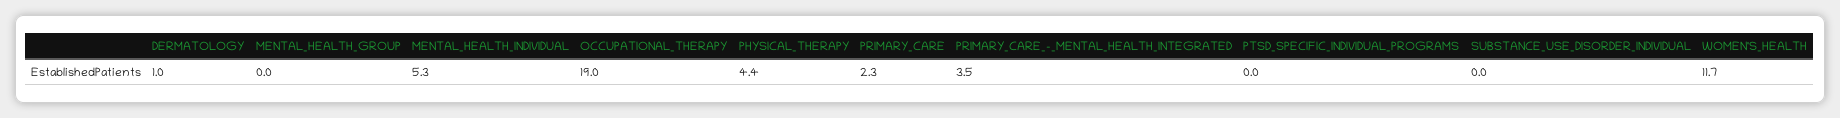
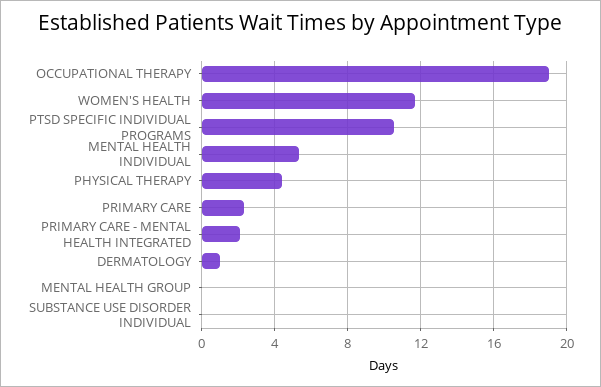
PRIMARY_CARE_-_MENTAL_HEALTH_INTEGRATED: 3.5 -> 2
PTSD_SPECIFIC_INDIVIDUAL_PROGRAMS: 0 -> 10.5

